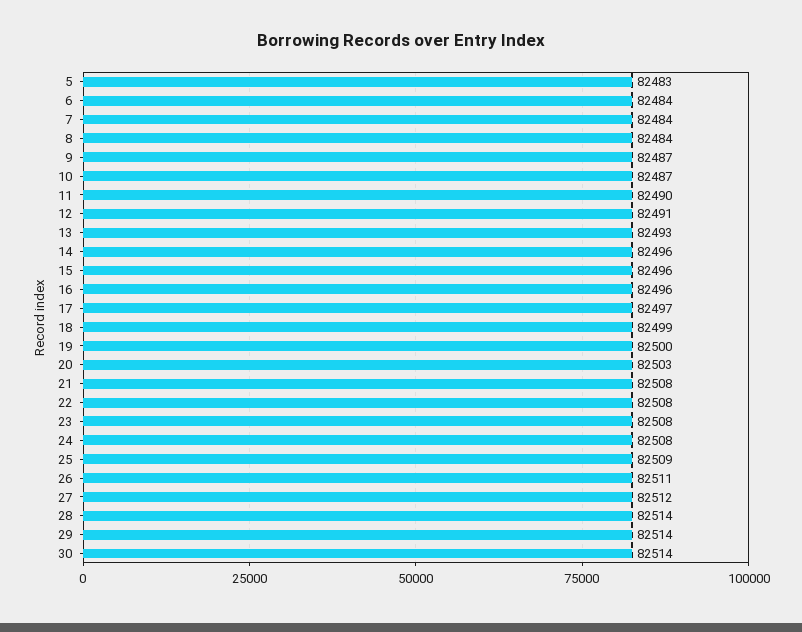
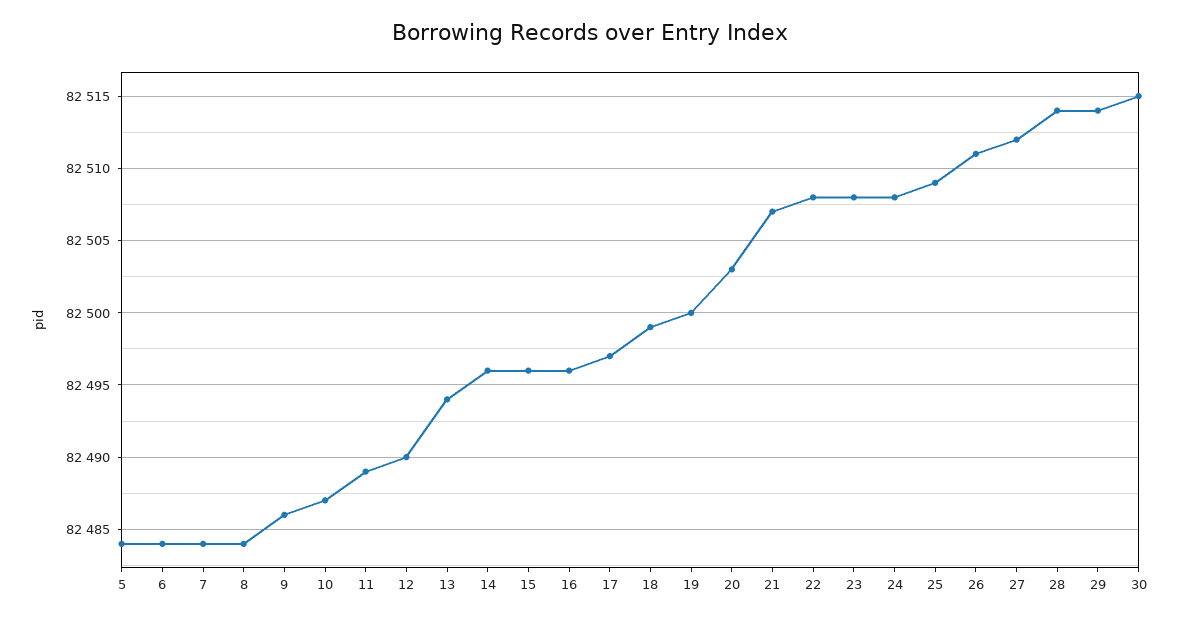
5: 82483 -> 82484
9: 82487 -> 82486
11: 82490 -> 82489
12: 82491 -> 82490
13: 82493 -> 82494
21: 82508 -> 82507
30: 82514 -> 82515

